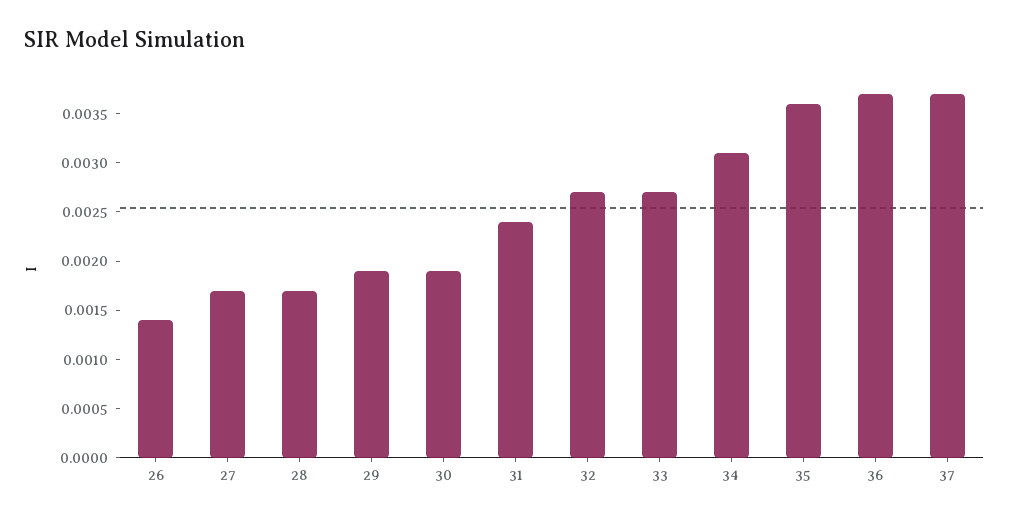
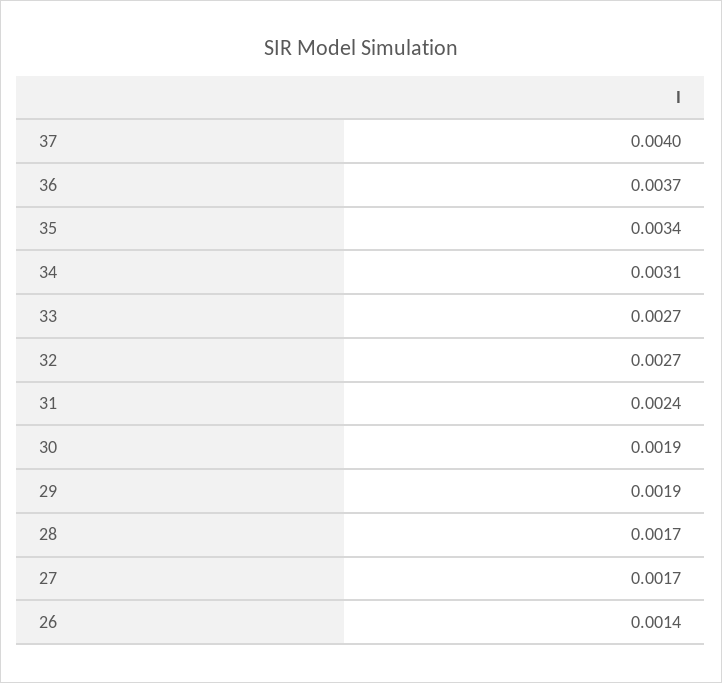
35: 0.0036 -> 0.0034
37: 0.0037 -> 0.004

